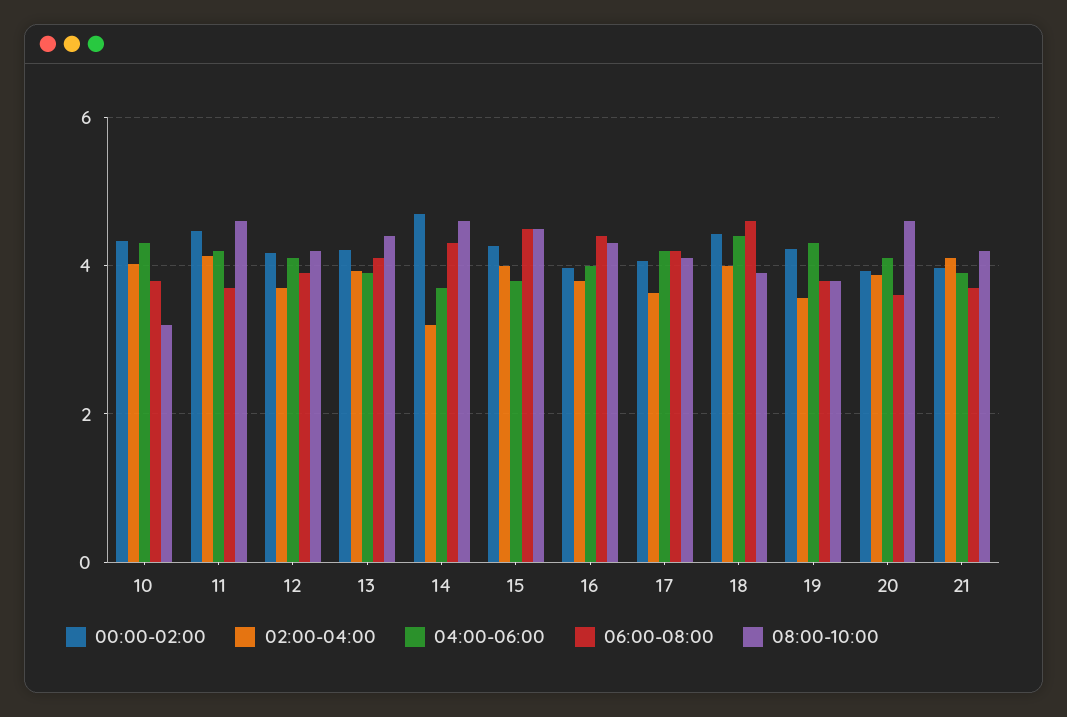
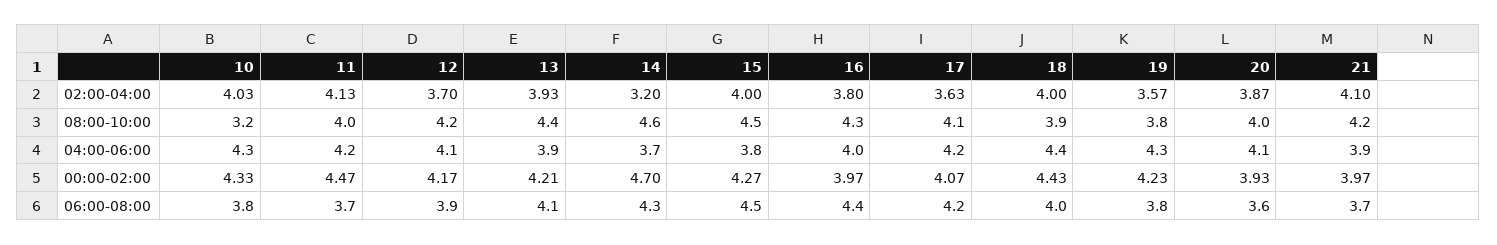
08:00-10:00, 11: 4.6 -> 4
06:00-08:00, 18: 4.6 -> 4
08:00-10:00, 20: 4.6 -> 4

